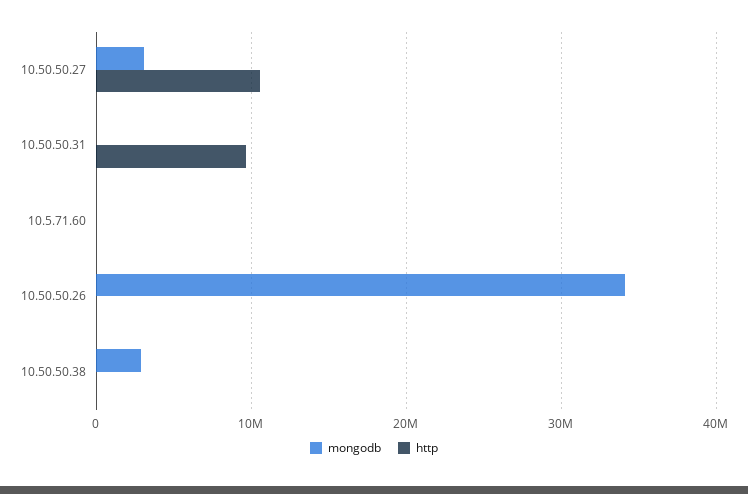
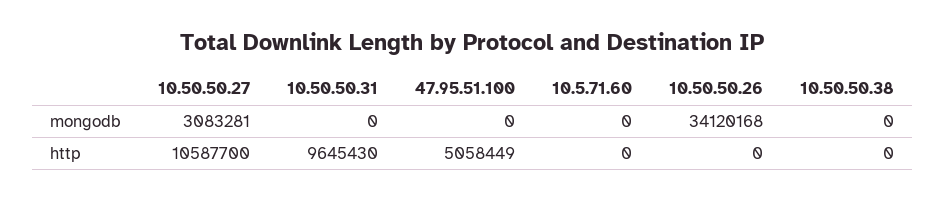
mongodb, 10.50.50.38: 3000000 -> 0
mongodb, 47.95.51.100: none -> 0
http, 47.95.51.100: none -> 5058449

